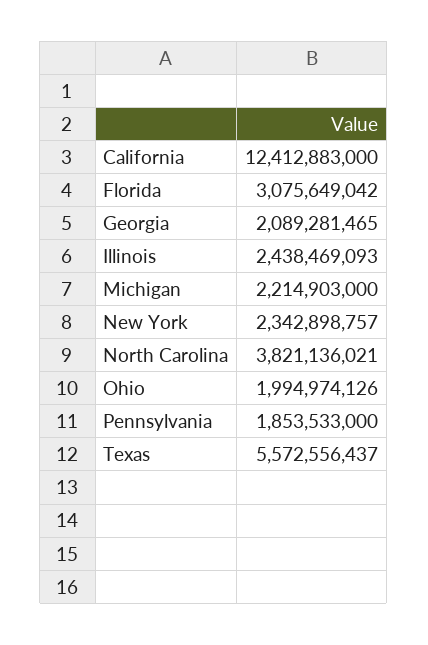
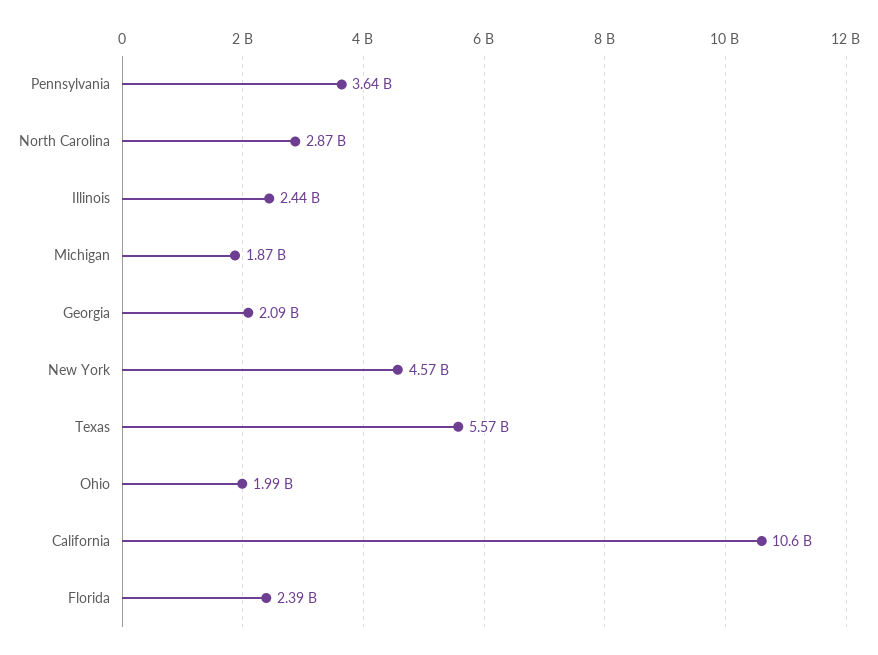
California: 12412883000 -> 10600000000
Florida: 3075649042 -> 2390000000
Michigan: 2214903000 -> 1870000000
New York: 2342898757 -> 4570000000
North Carolina: 3821136021 -> 2870000000
Pennsylvania: 1853533000 -> 3640000000

